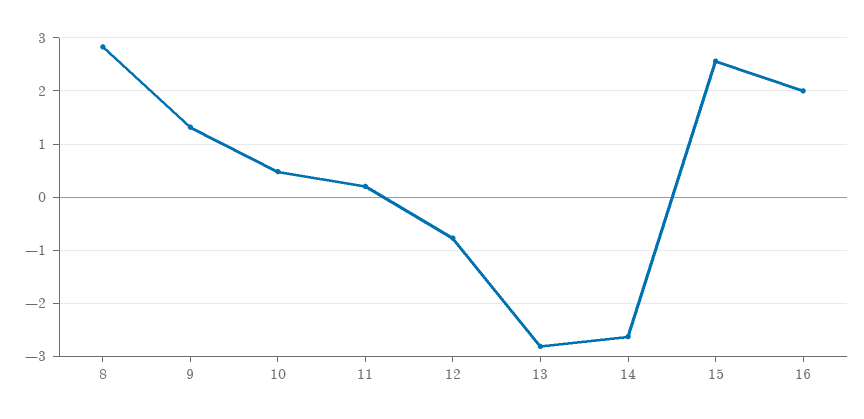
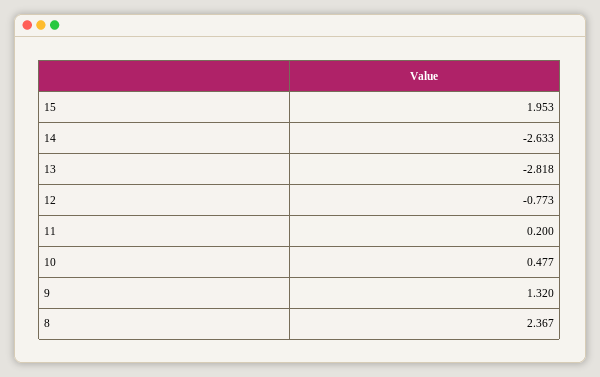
8: 2.8 -> 2.367
15: 2.6 -> 1.953
16: 2 -> none

